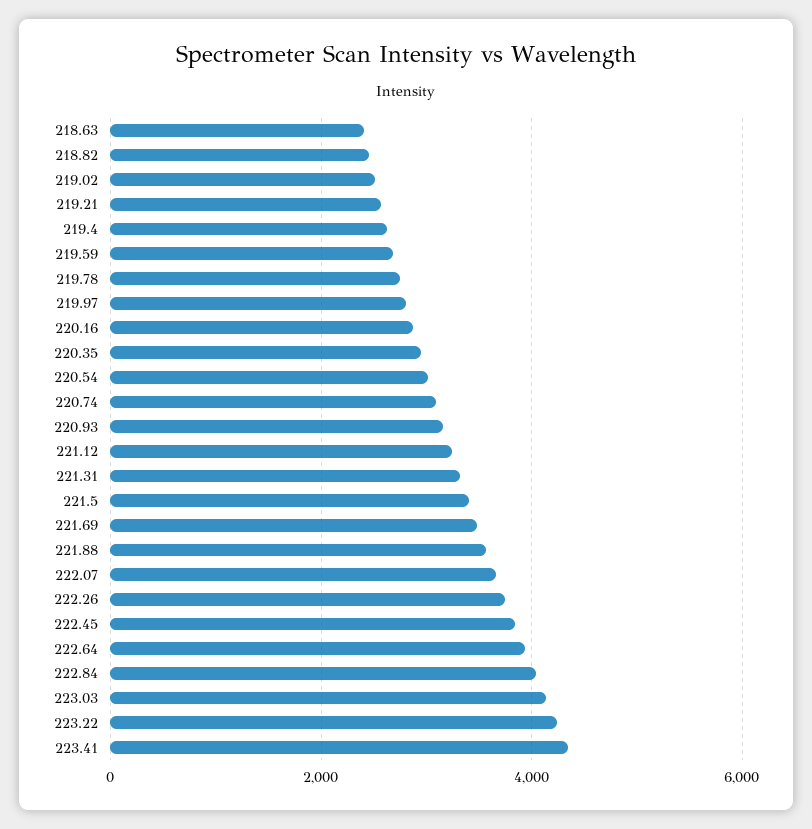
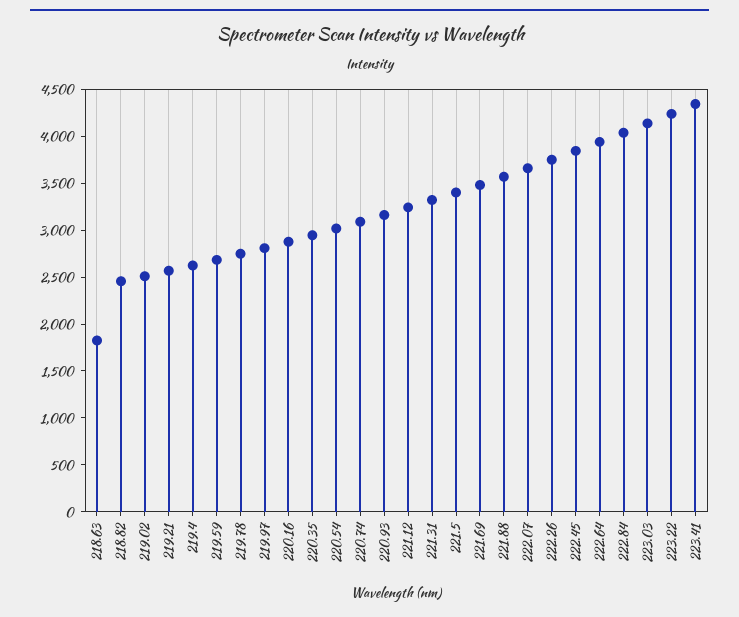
218.63: 2400 -> 1800

